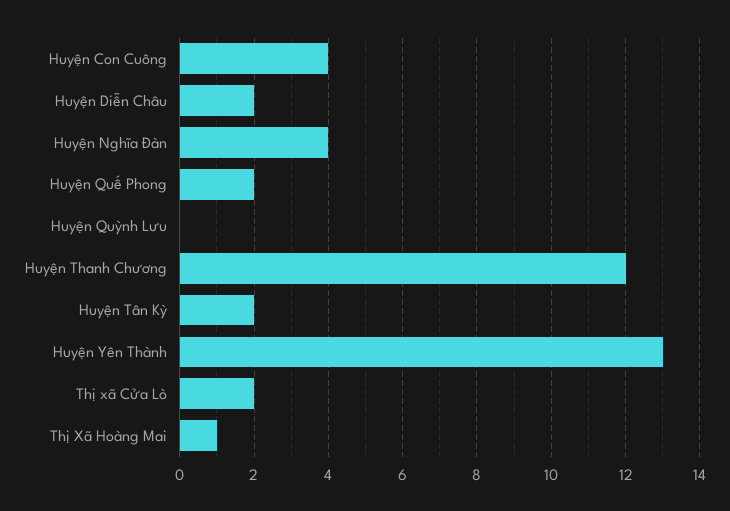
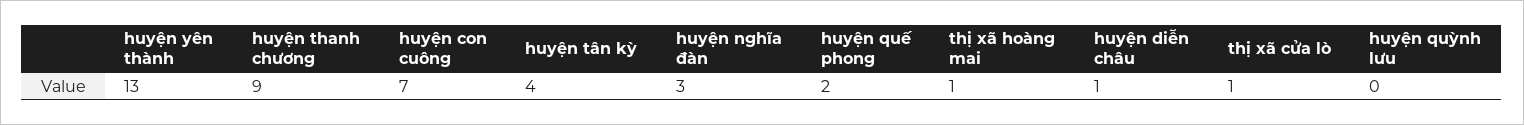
Huyện Con Cuông: 4 -> 7
Huyện Diễn Châu: 2 -> 1
Huyện Nghĩa Đàn: 4 -> 3
Huyện Thanh Chương: 12 -> 9
Huyện Tân Kỳ: 2 -> 4
Thị xã Cửa Lò: 2 -> 1

